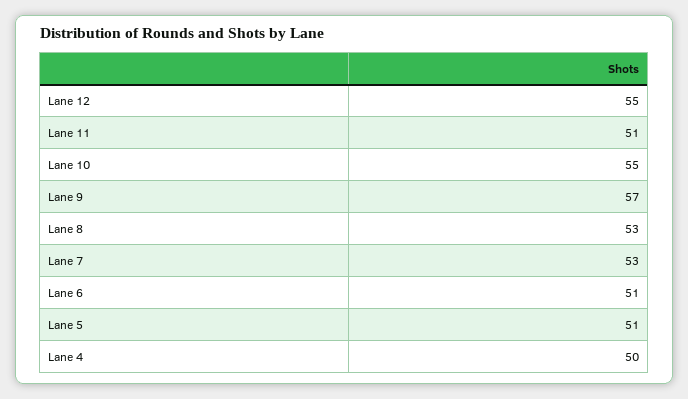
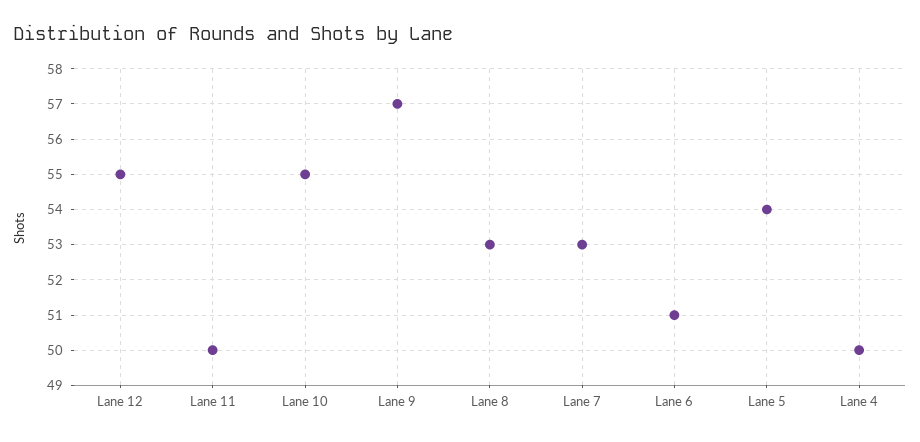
Lane 11: 51 -> 50
Lane 5: 51 -> 54

